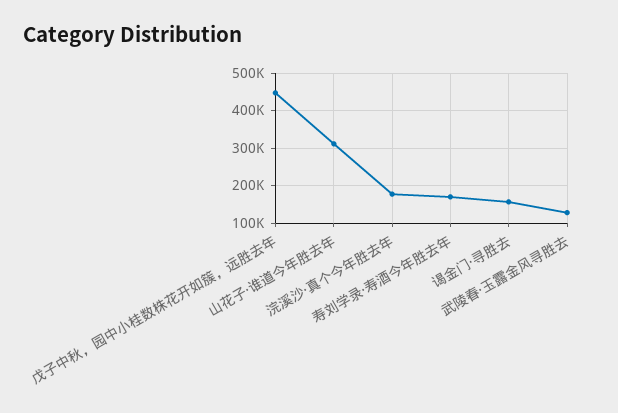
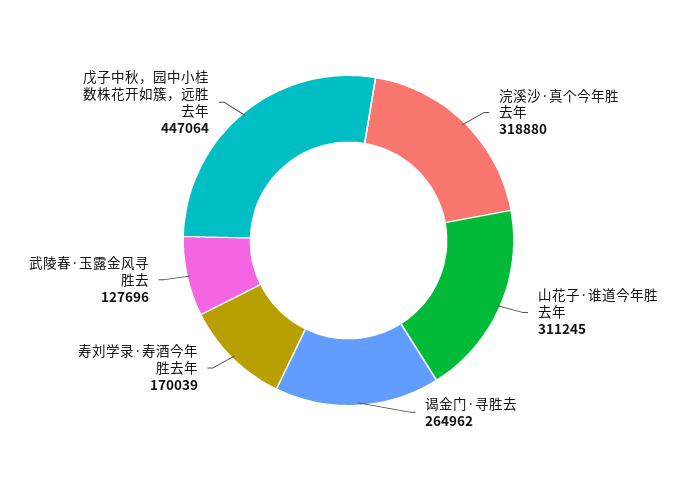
浣溪沙·真个今年胜去年: 180000 -> 318880
谒金门·寻胜去: 160000 -> 264962

